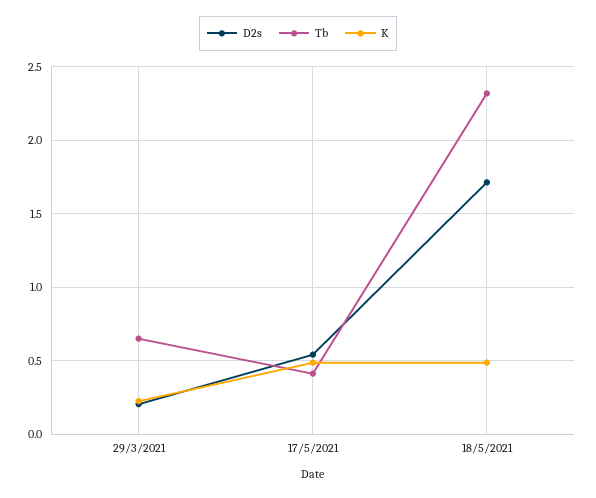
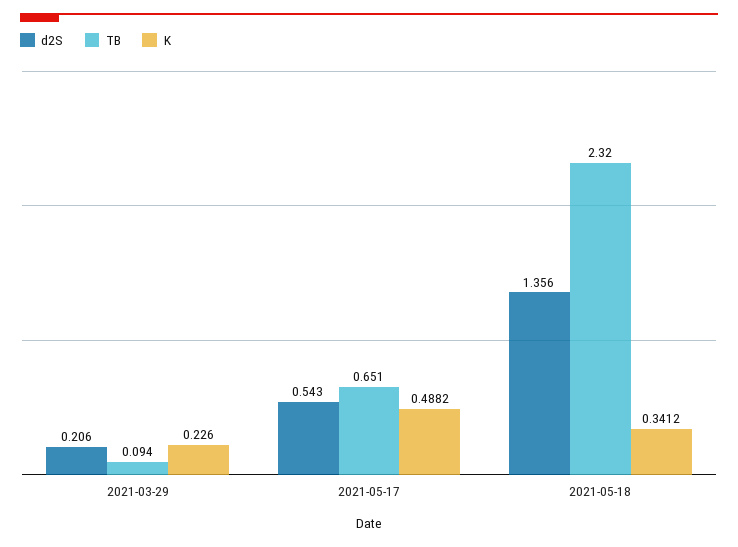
Tb, 29/3/2021: 0.65 -> 0.094
Tb, 17/5/2021: 0.4 -> 0.651
D2s, 18/5/2021: 1.7 -> 1.356
K, 18/5/2021: 0.5 -> 0.3412

